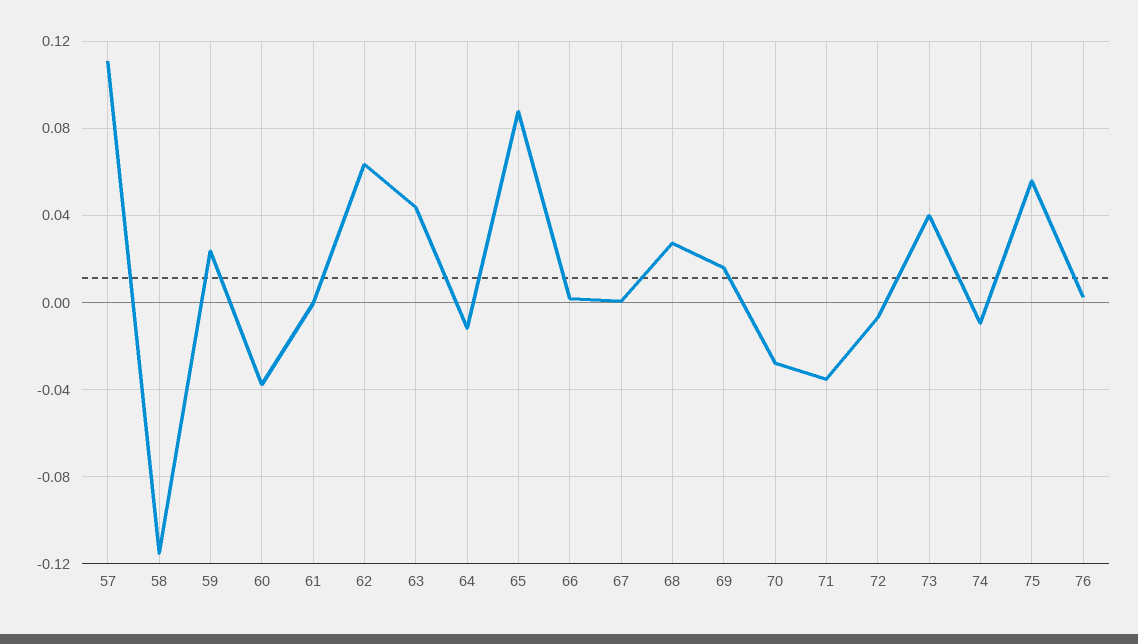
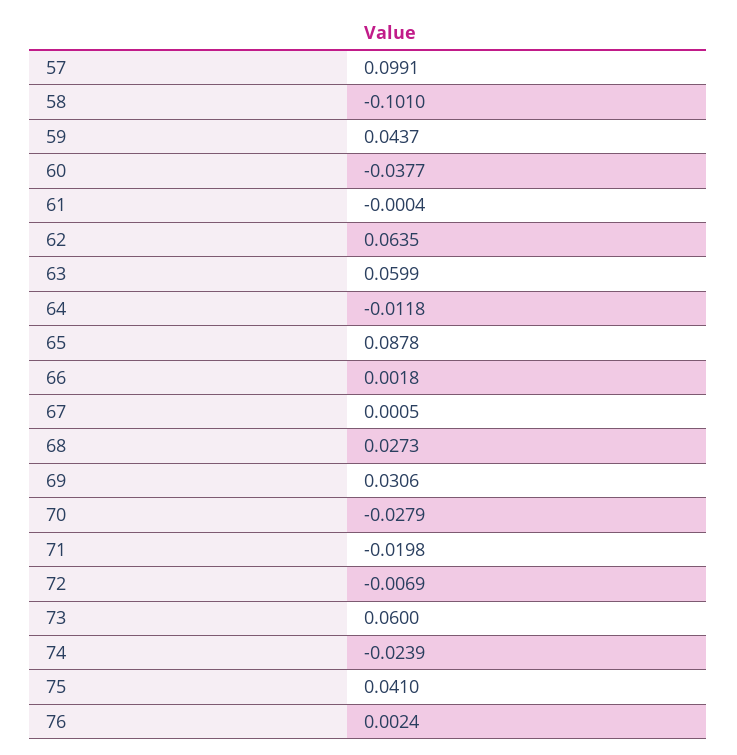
57: 0.11 -> 0.0991
58: -0.115 -> -0.101
59: 0.025 -> 0.0437
63: 0.045 -> 0.0599
69: 0.015 -> 0.0306
71: -0.035 -> -0.0198
73: 0.04 -> 0.06
74: -0.01 -> -0.0239
75: 0.055 -> 0.041

